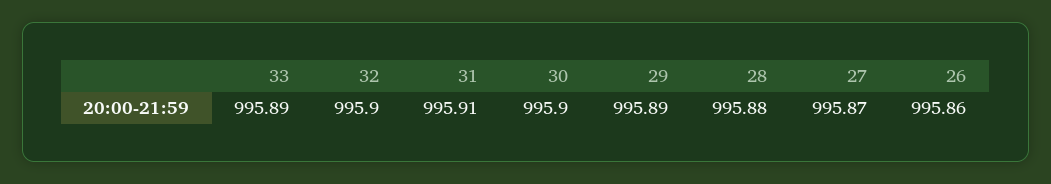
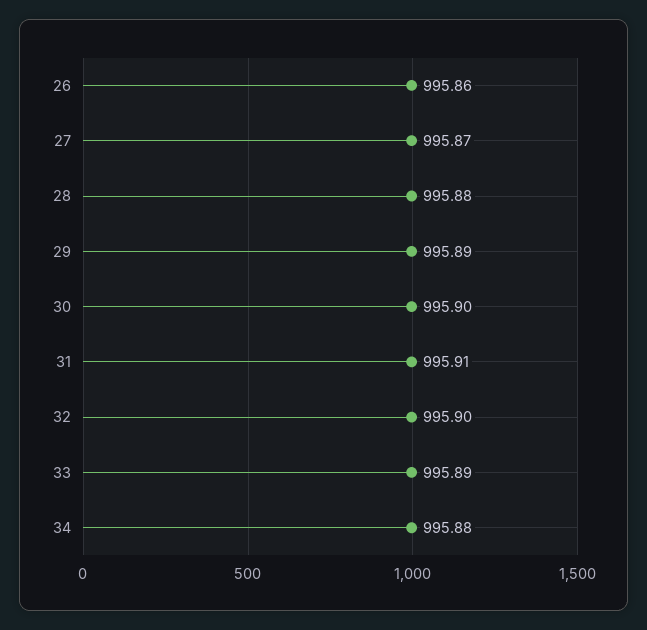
34: none -> 995.88

